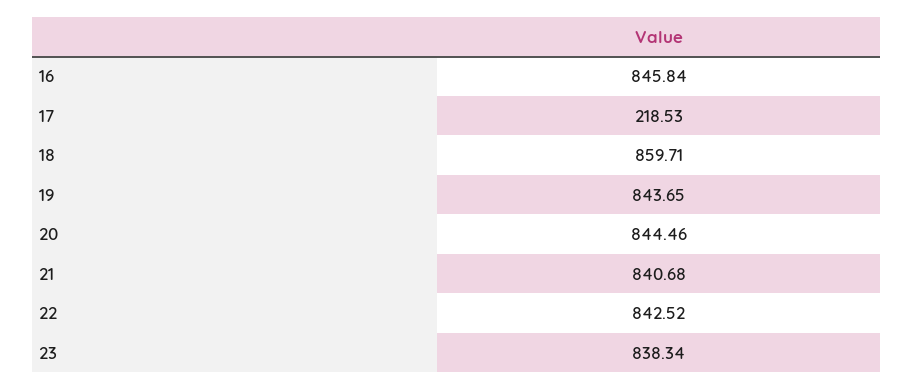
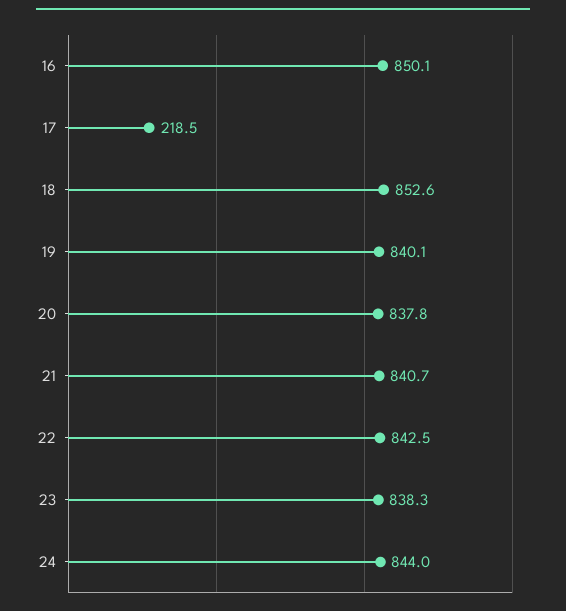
16: 845.84 -> 850.1
18: 859.71 -> 852.6
19: 843.65 -> 840.1
20: 844.46 -> 837.8
24: none -> 844

